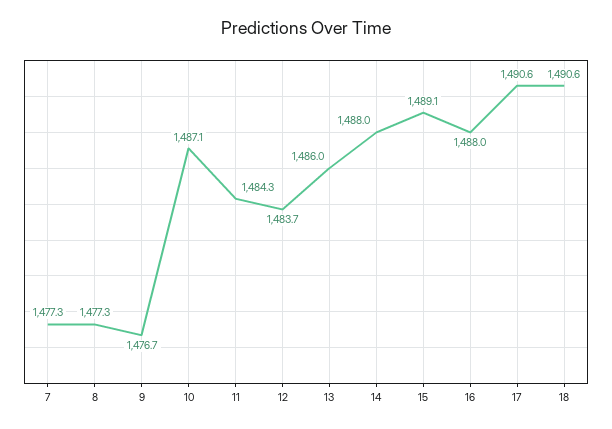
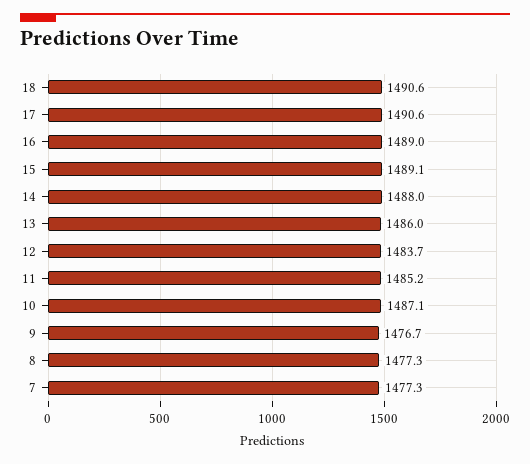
11: 1484.3 -> 1485.2
16: 1488 -> 1489

